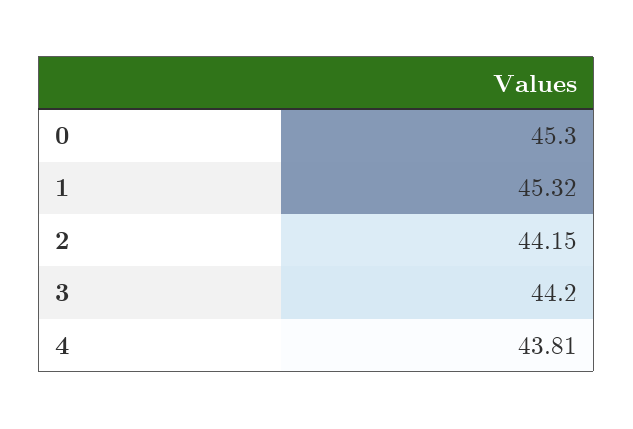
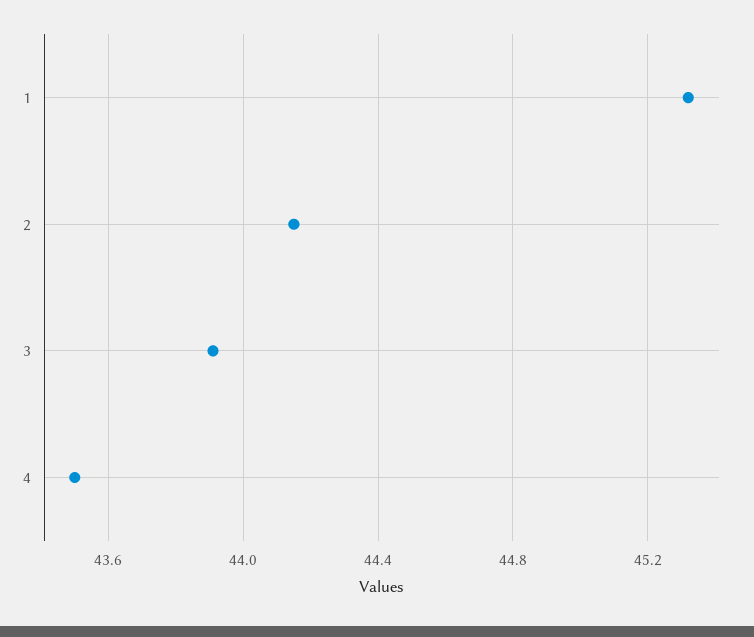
0: 45.3 -> none
3: 44.2 -> 43.9
4: 43.81 -> 43.5

